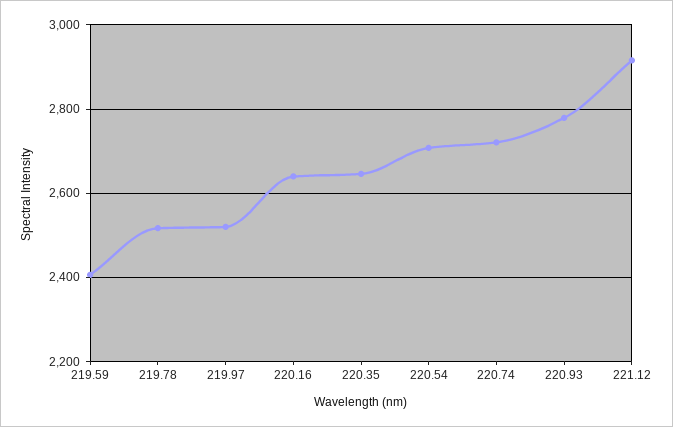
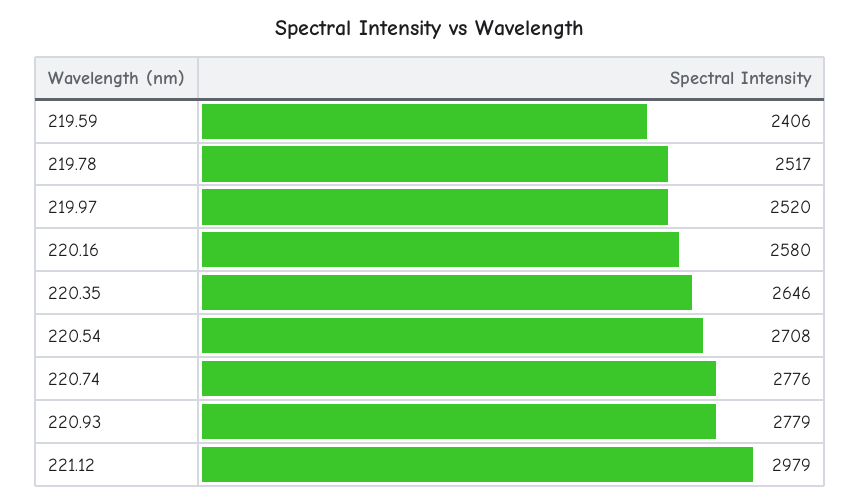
220.16: 2640 -> 2580
220.74: 2720 -> 2776
221.12: 2920 -> 2979

